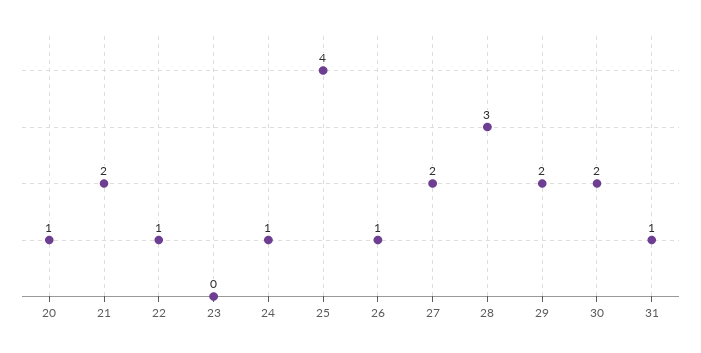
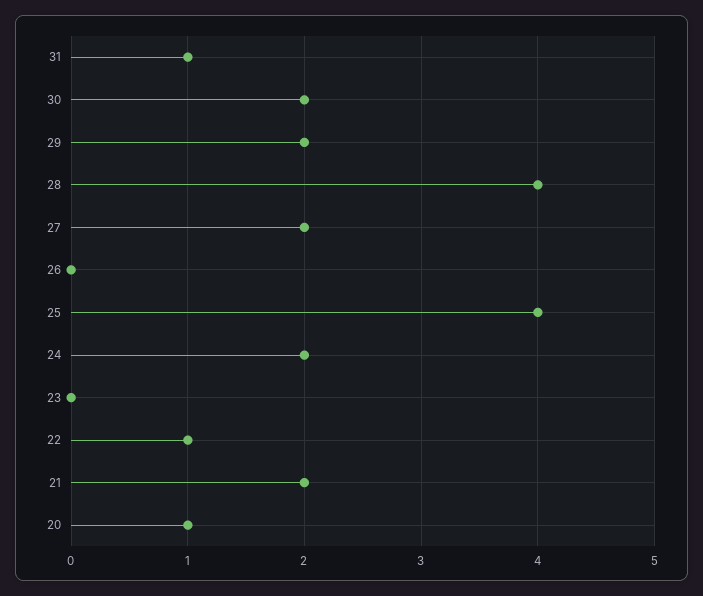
24: 1 -> 2
26: 1 -> 0
28: 3 -> 4

